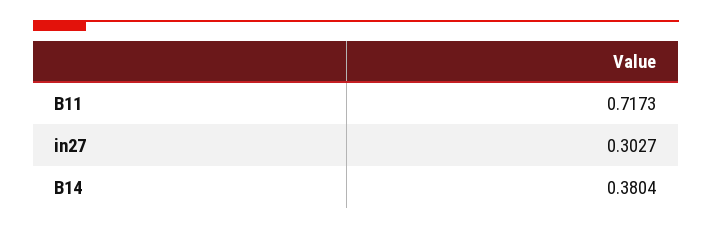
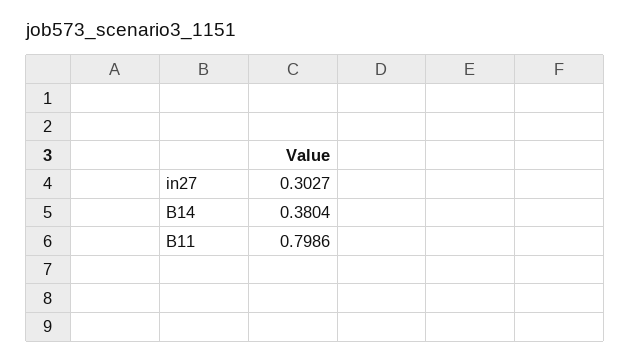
B11: 0.7173 -> 0.7986

